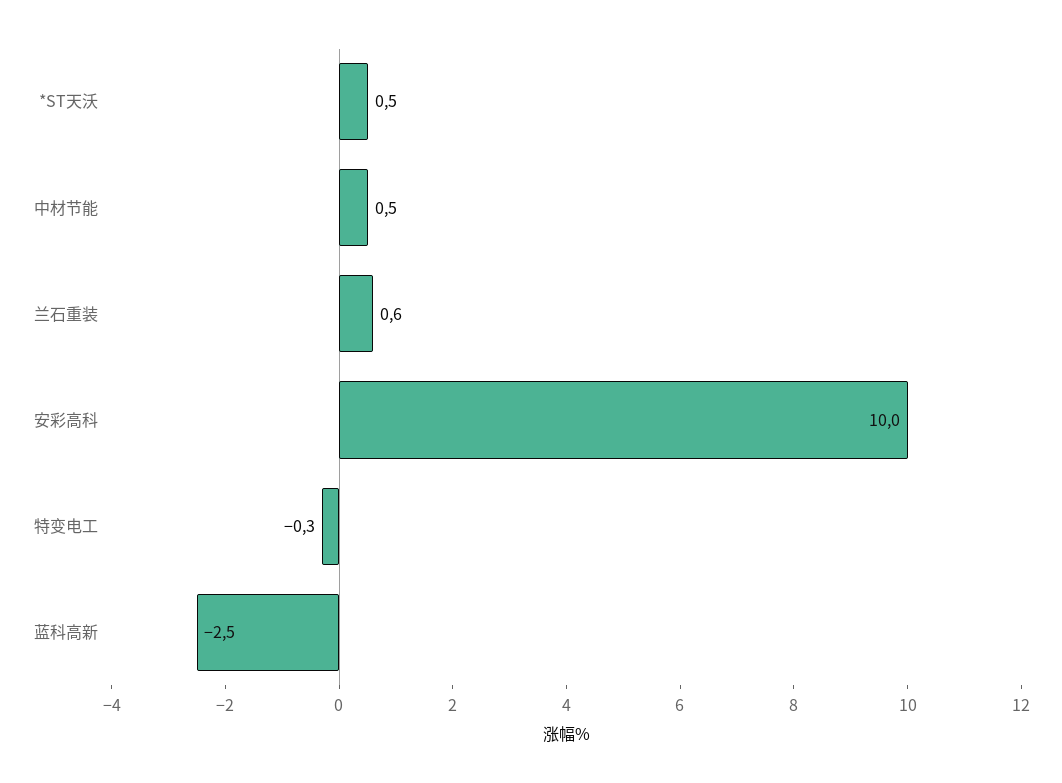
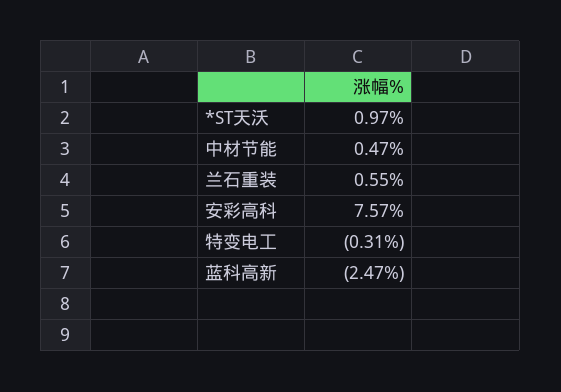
*ST天沃: 0.5 -> 0.97
安彩高科: 10 -> 7.57

